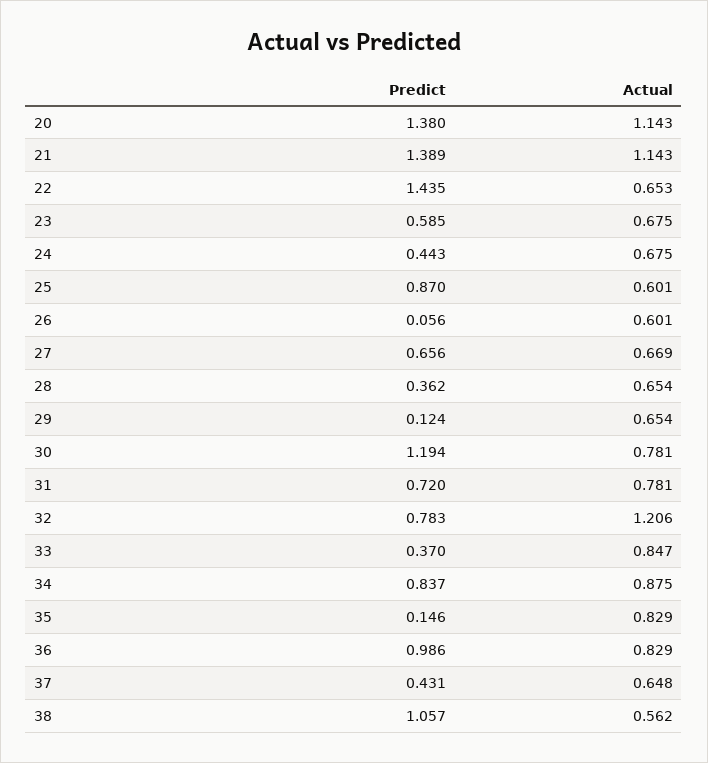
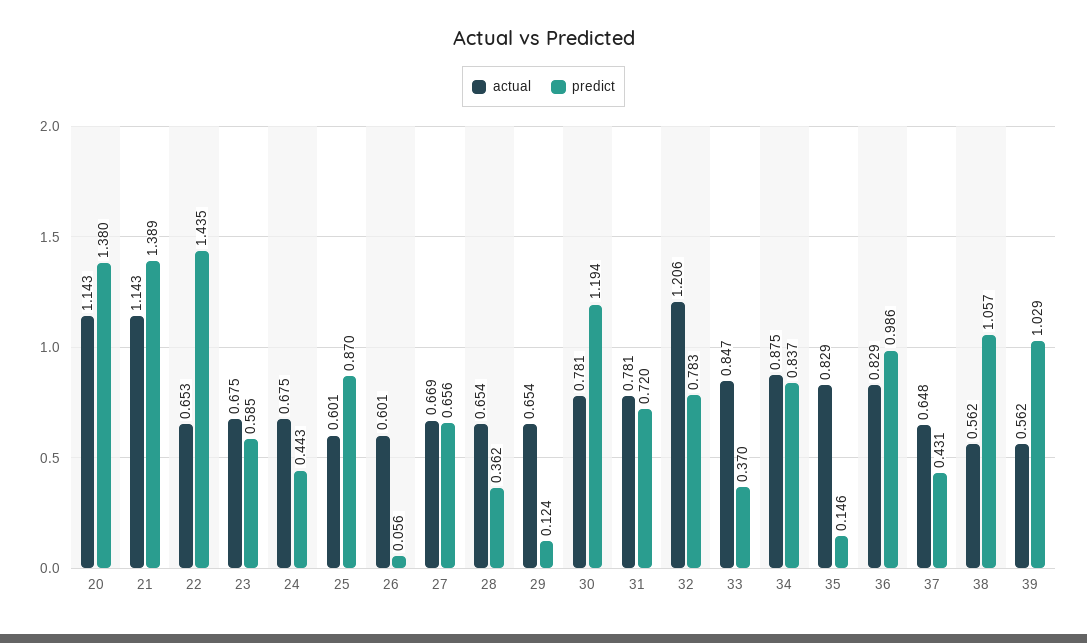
Actual, 39: none -> 0.562
Predict, 39: none -> 1.029

